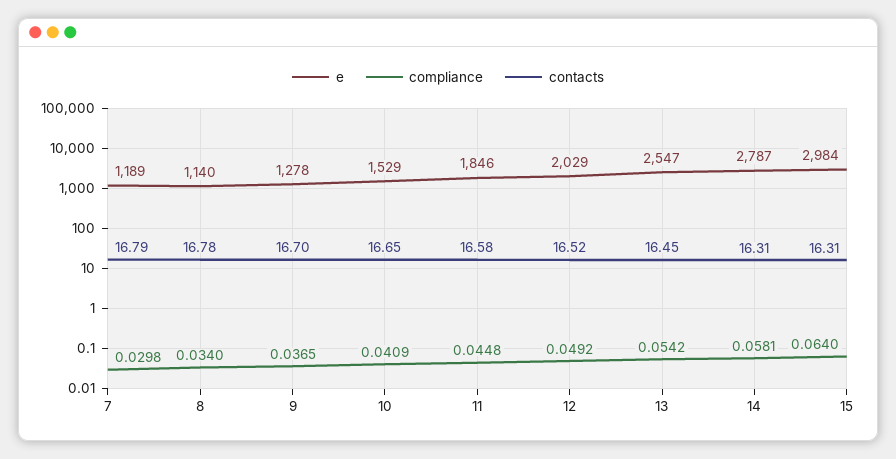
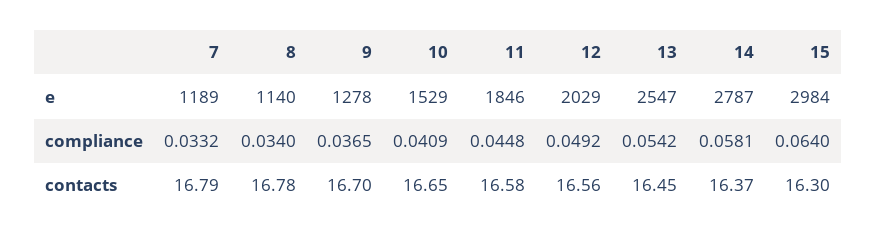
compliance, 7: 0.0298 -> 0.0332
contacts, 12: 16.52 -> 16.56
contacts, 14: 16.31 -> 16.37
contacts, 15: 16.31 -> 16.3

